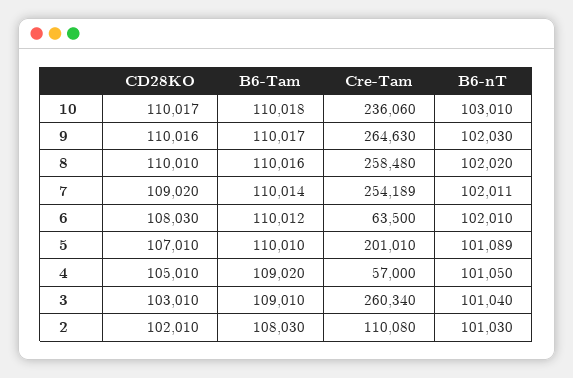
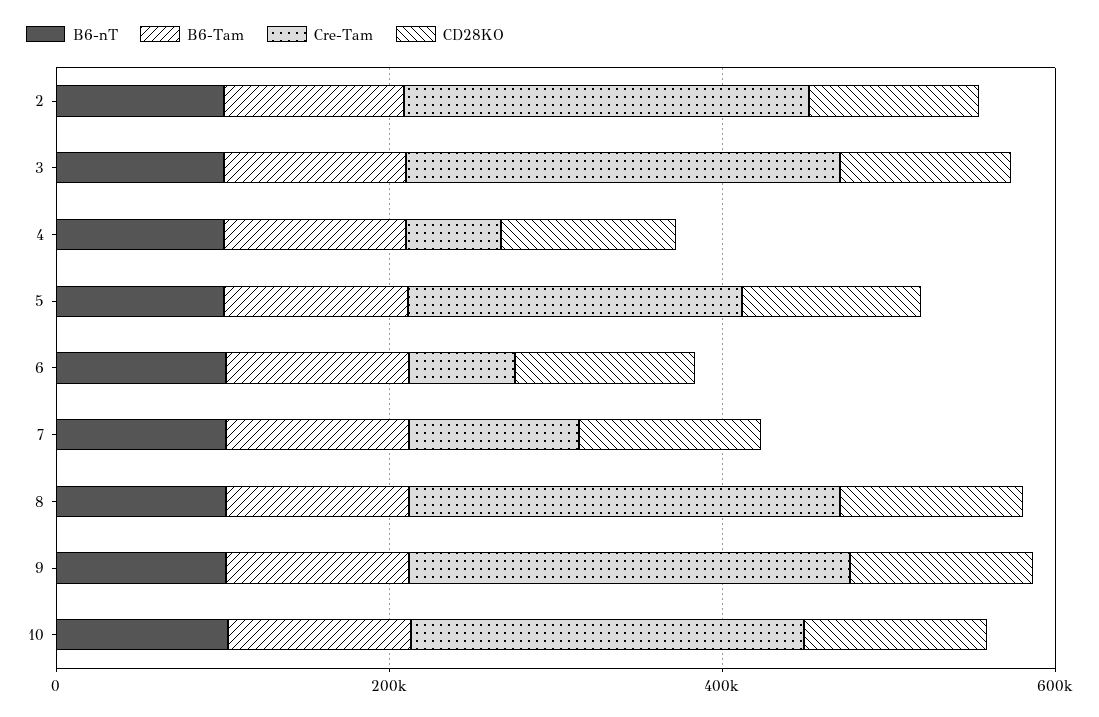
Cre-Tam, 7: 254189 -> 100000
Cre-Tam, 2: 110080 -> 250000

